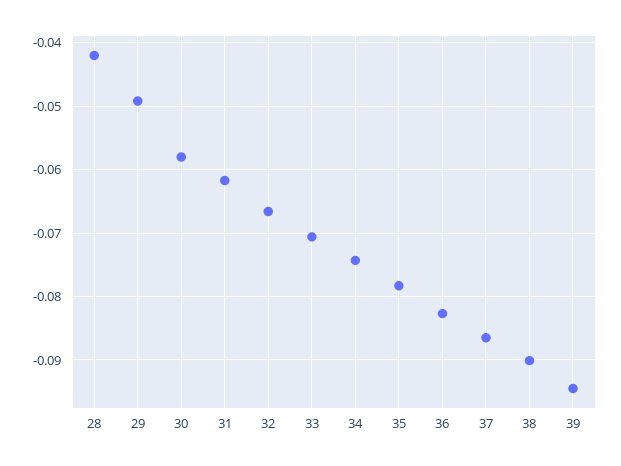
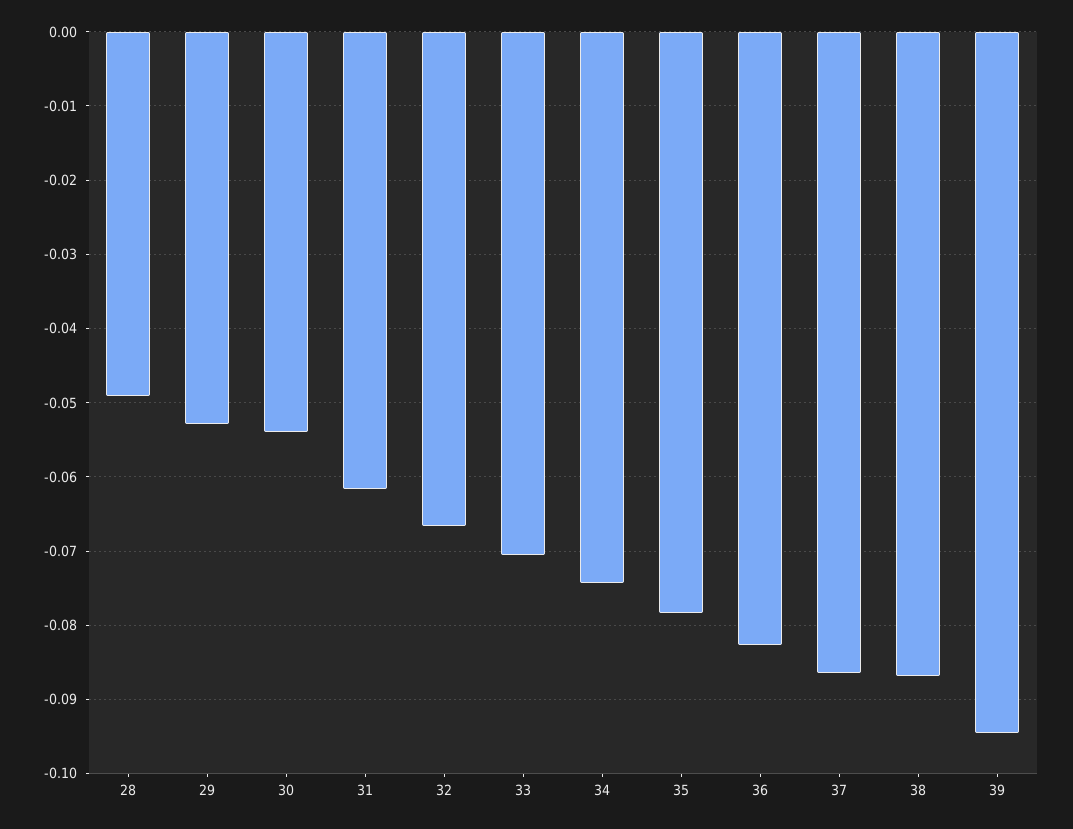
28: -0.042 -> -0.049
29: -0.049 -> -0.053
30: -0.058 -> -0.054
38: -0.09 -> -0.087

